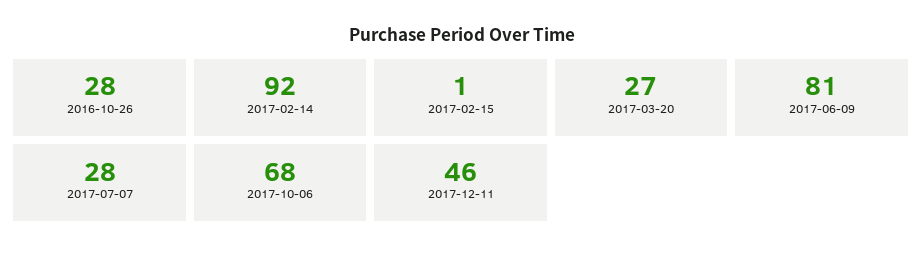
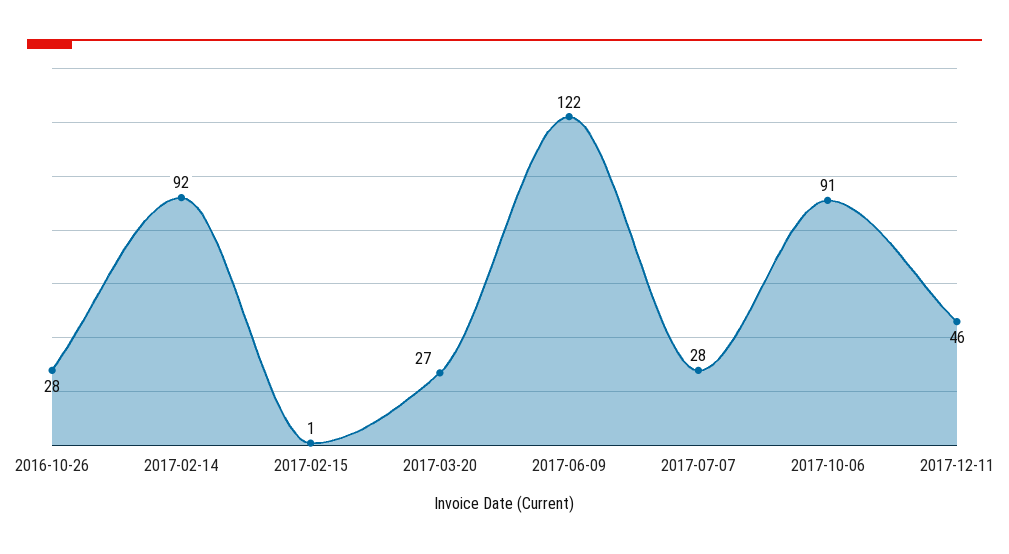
2017-06-09: 81 -> 122
2017-10-06: 68 -> 91

